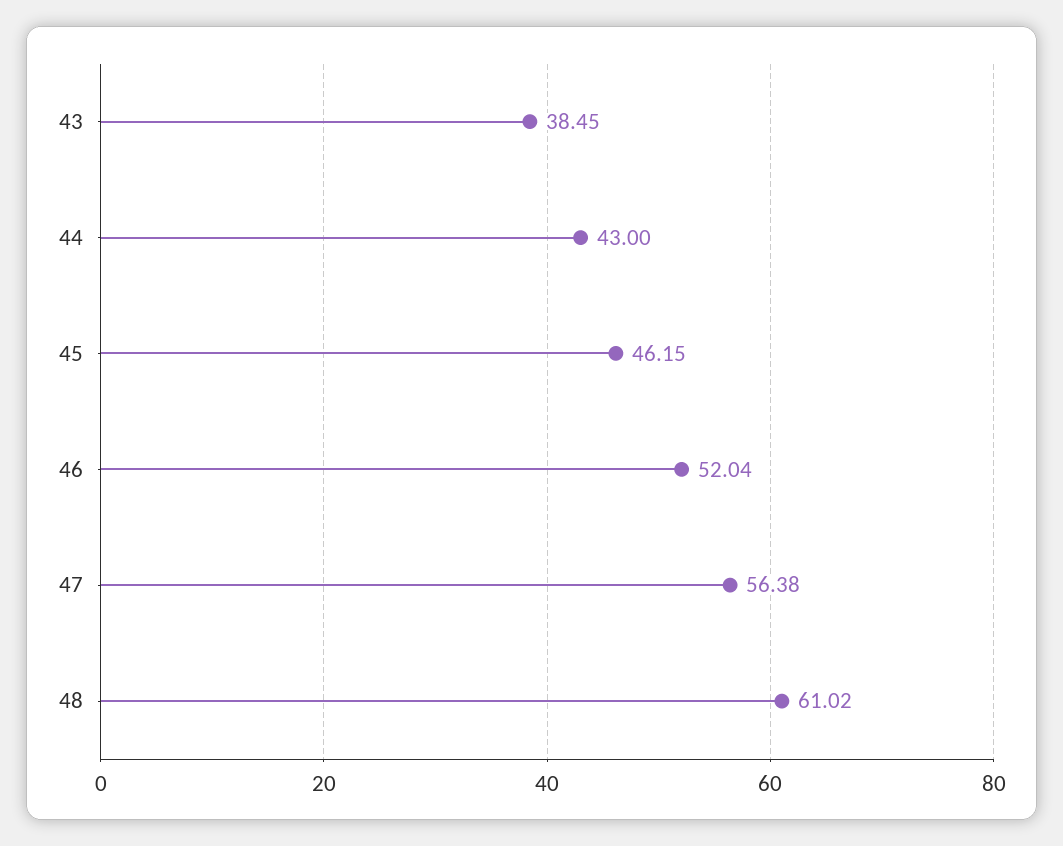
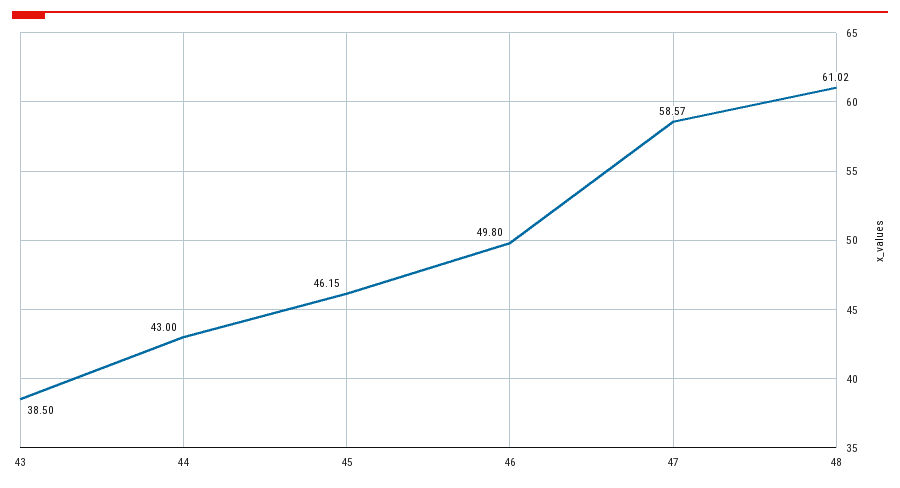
43: 38.45 -> 38.5
46: 52.04 -> 49.8
47: 56.38 -> 58.57

